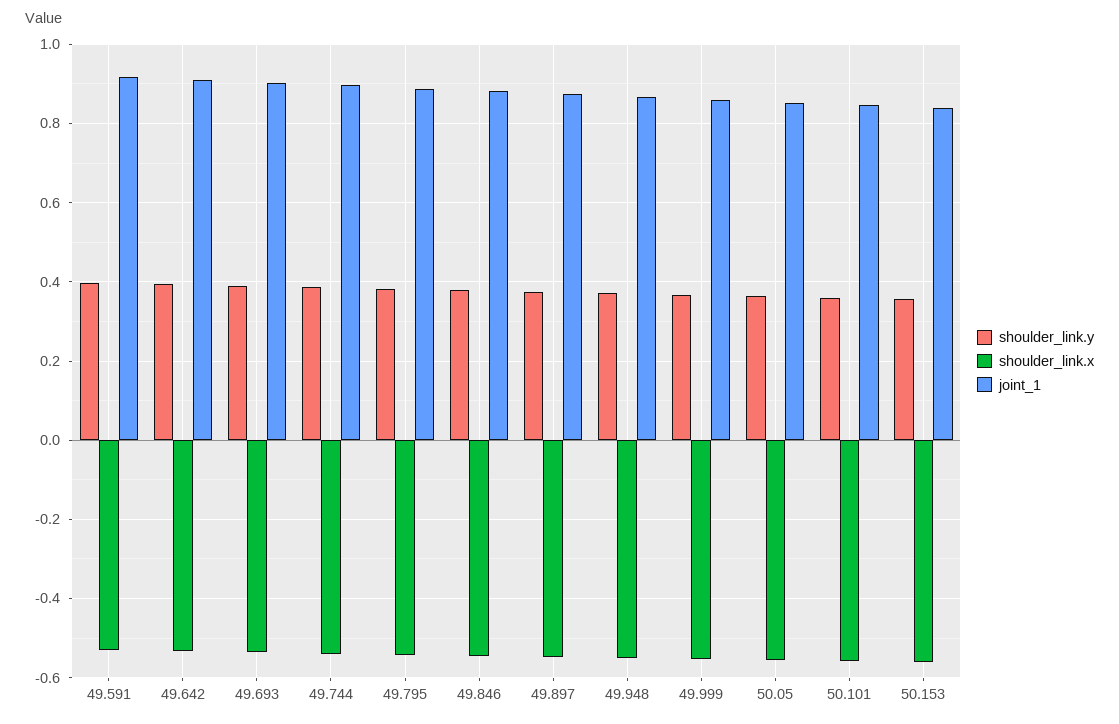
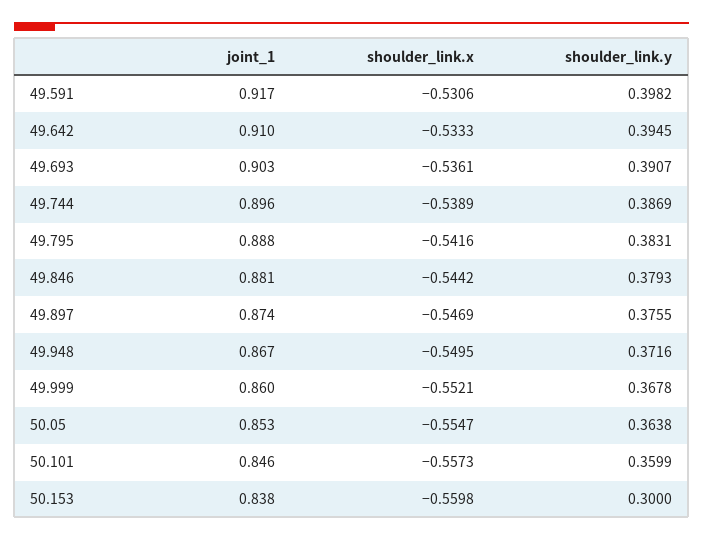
shoulder_link.y, 50.153: 0.36 -> 0.3

